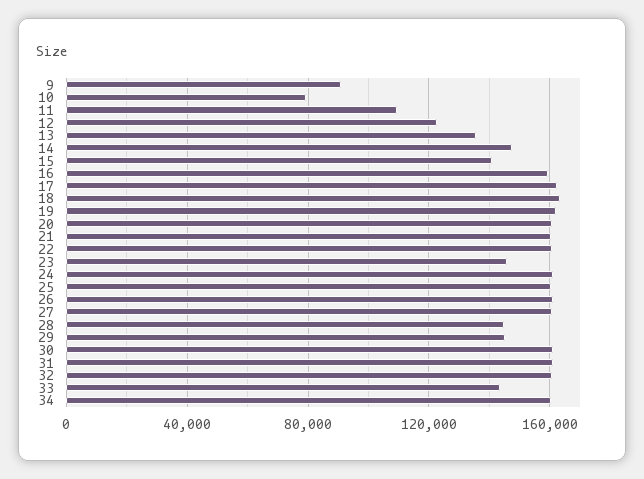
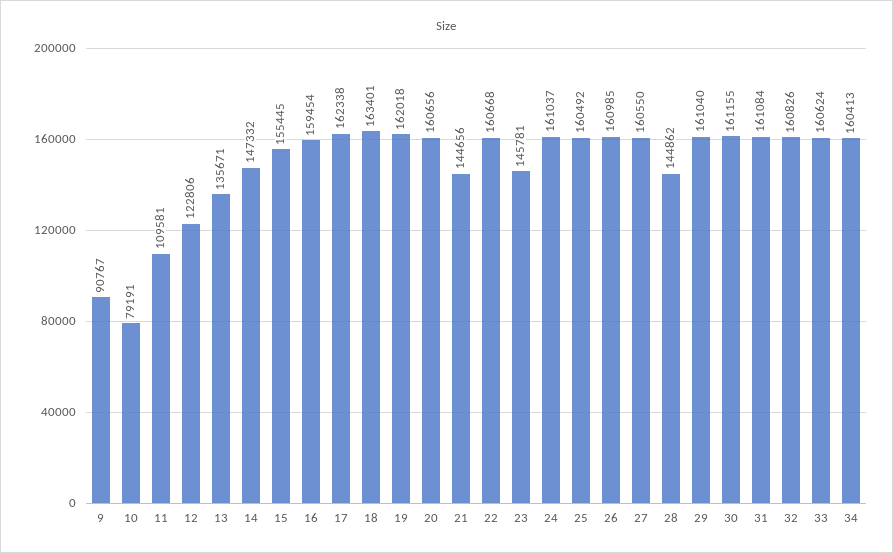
15: 140000 -> 155445
21: 160000 -> 144656
29: 145000 -> 161040
33: 145000 -> 160624

